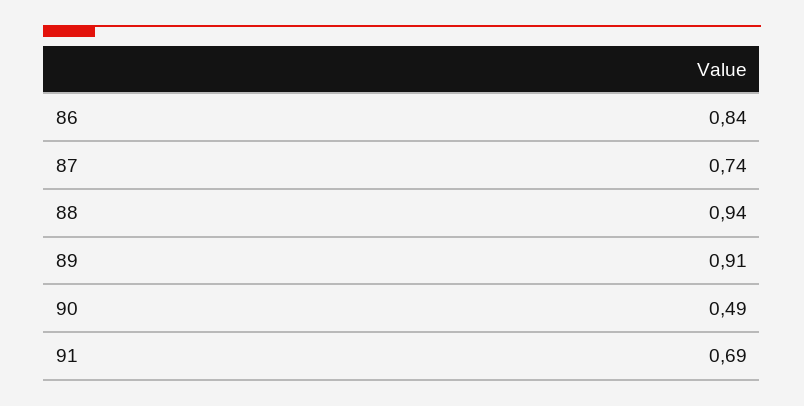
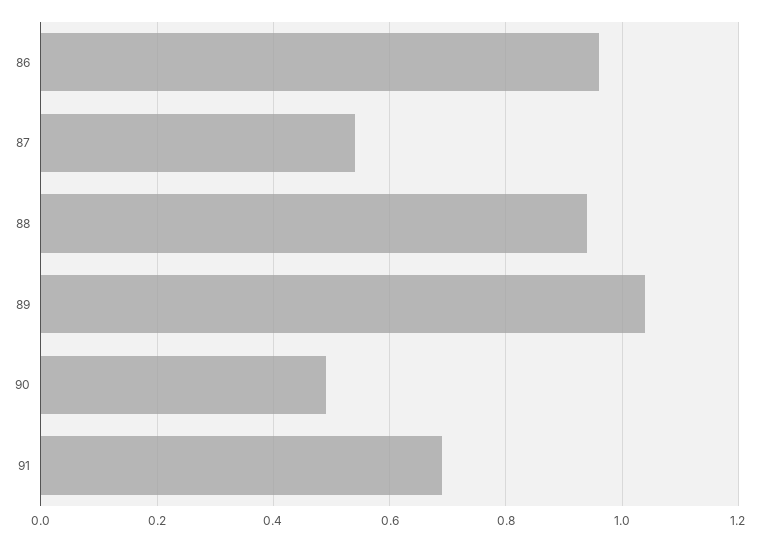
86: 0.84 -> 0.95
87: 0.74 -> 0.55
89: 0.91 -> 1.05

